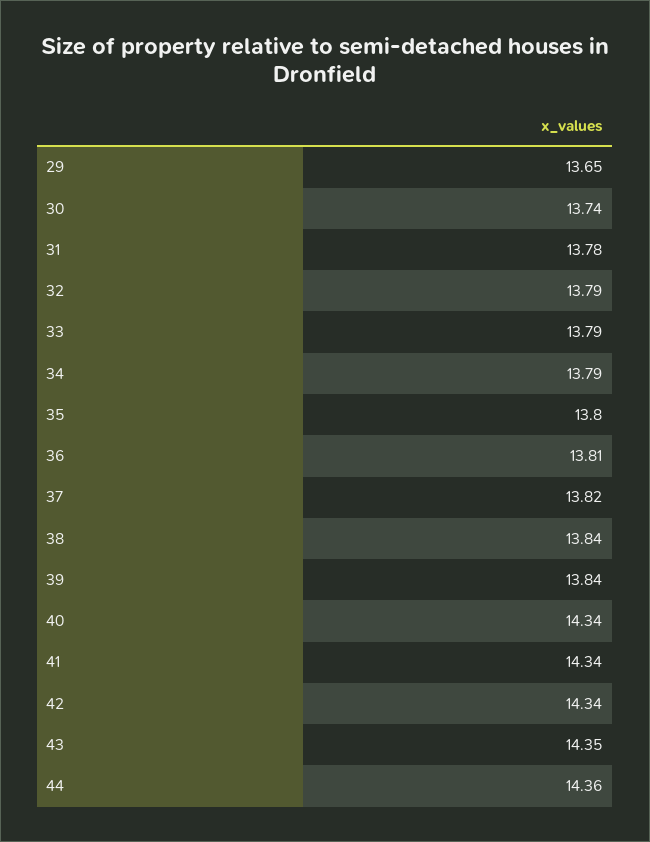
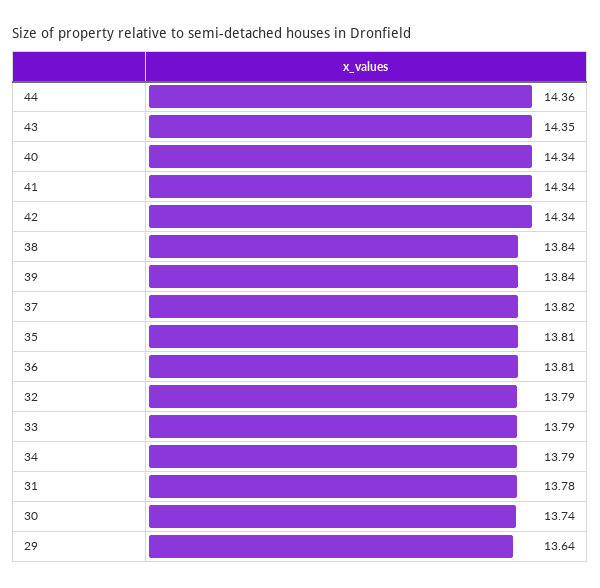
29: 13.65 -> 13.64
35: 13.8 -> 13.81

